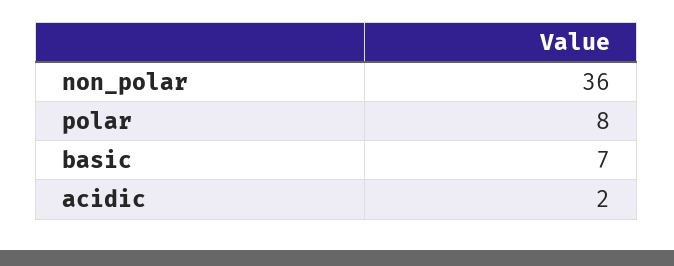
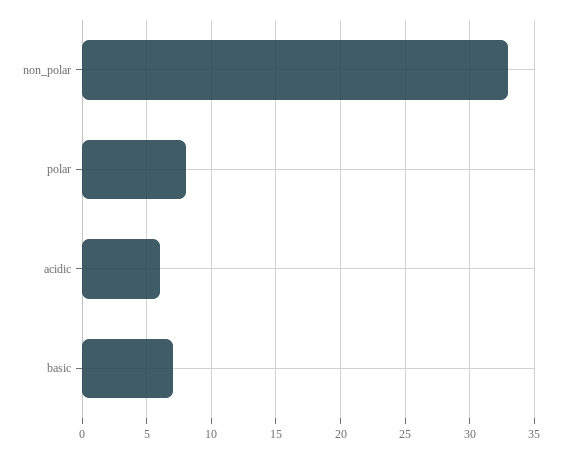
non_polar: 36 -> 33
acidic: 2 -> 6

